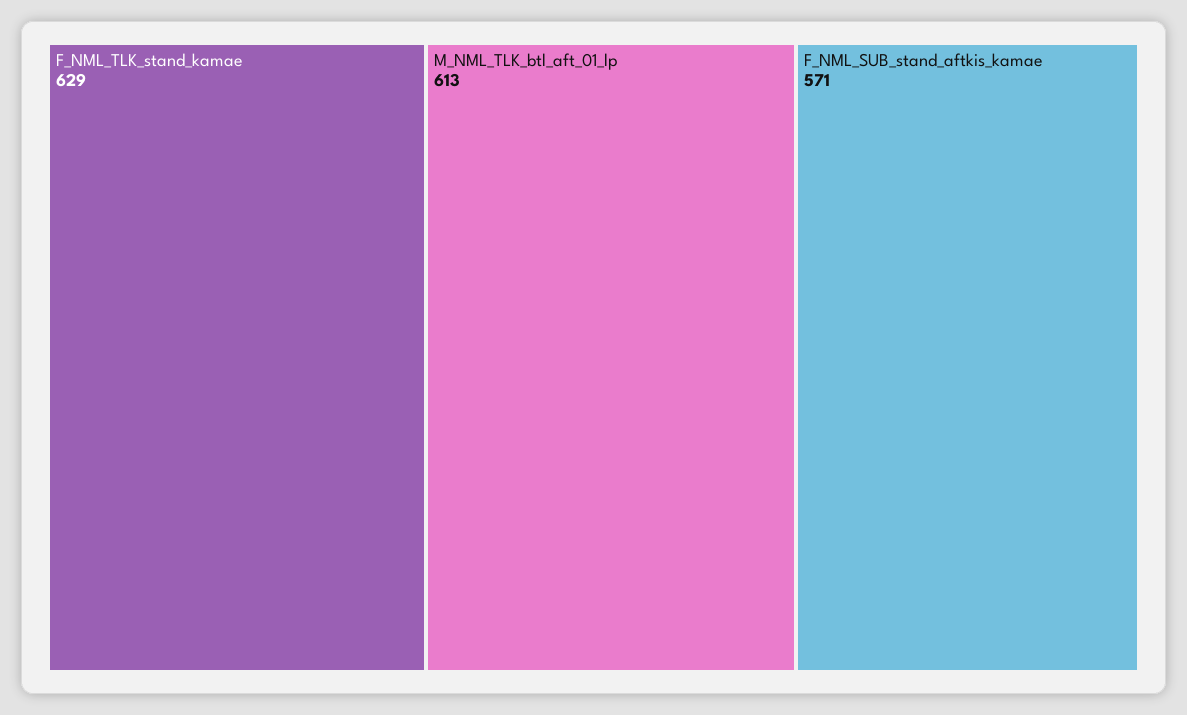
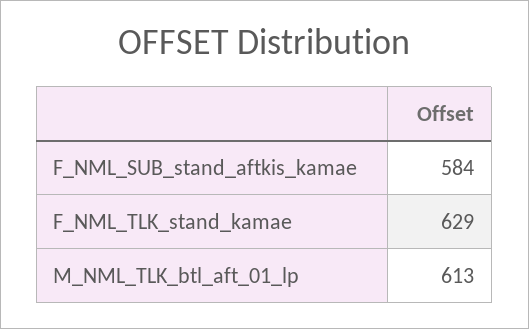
F_NML_SUB_stand_aftkis_kamae: 571 -> 584

